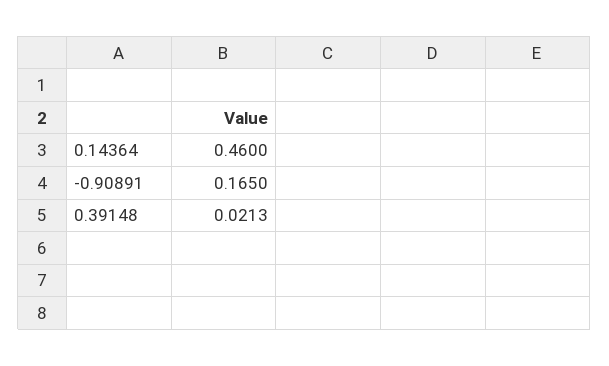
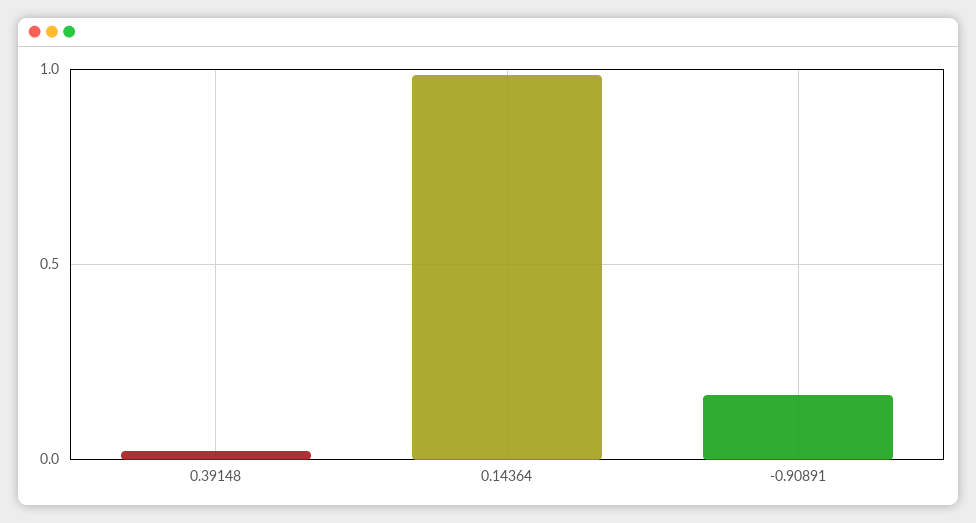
0.14364: 0.46 -> 1

